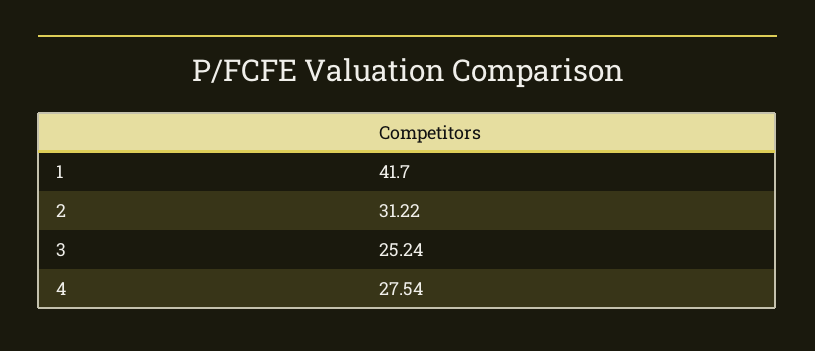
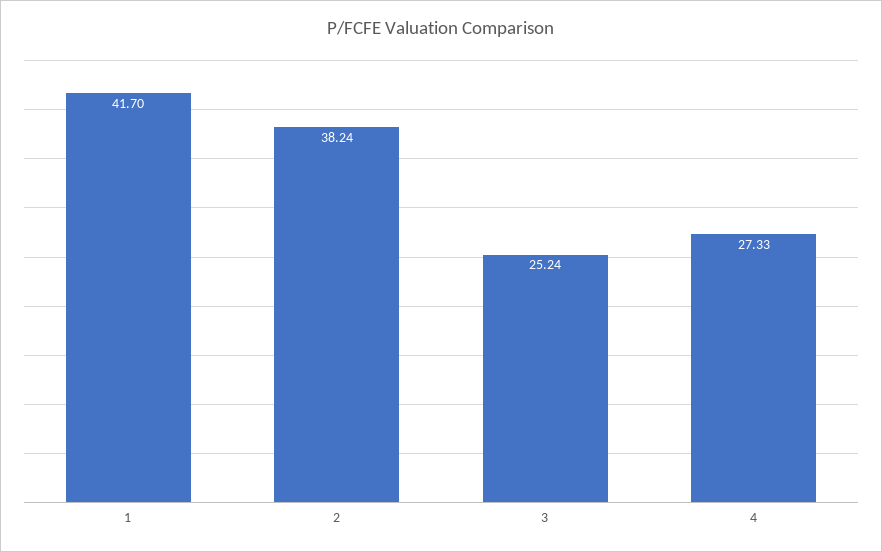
2: 31.22 -> 38.24
4: 27.54 -> 27.33

